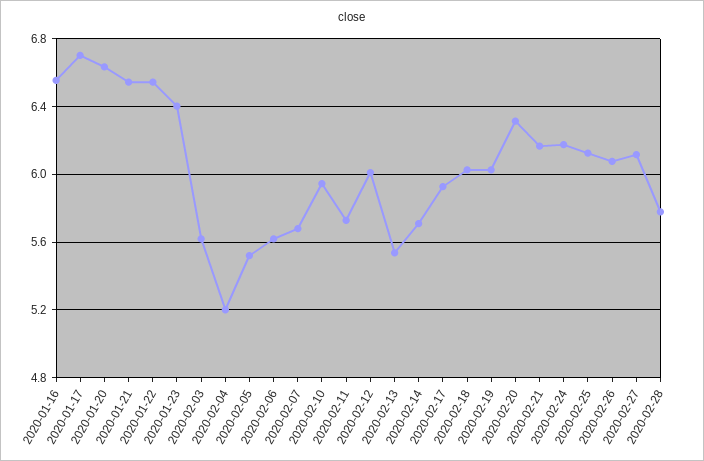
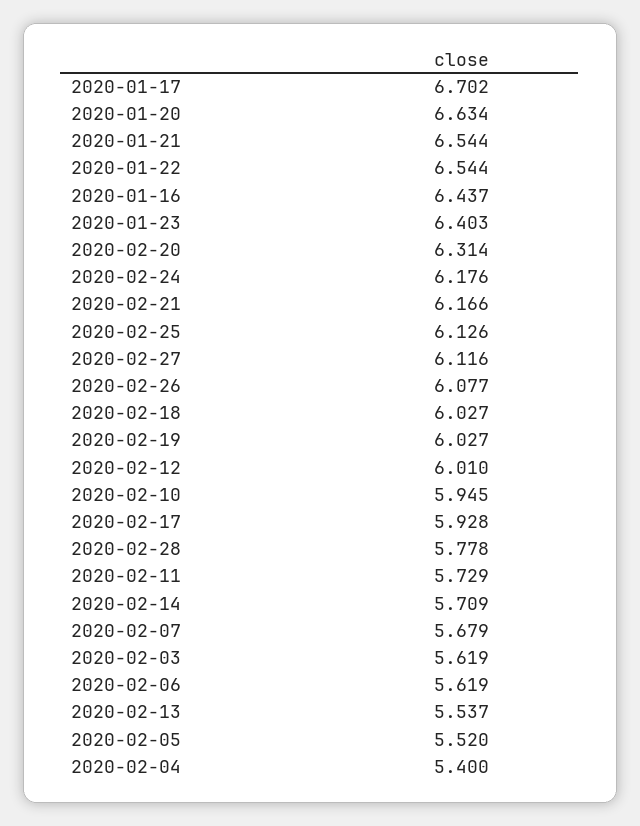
2020-01-16: 6.55 -> 6.437
2020-02-04: 5.2 -> 5.4

